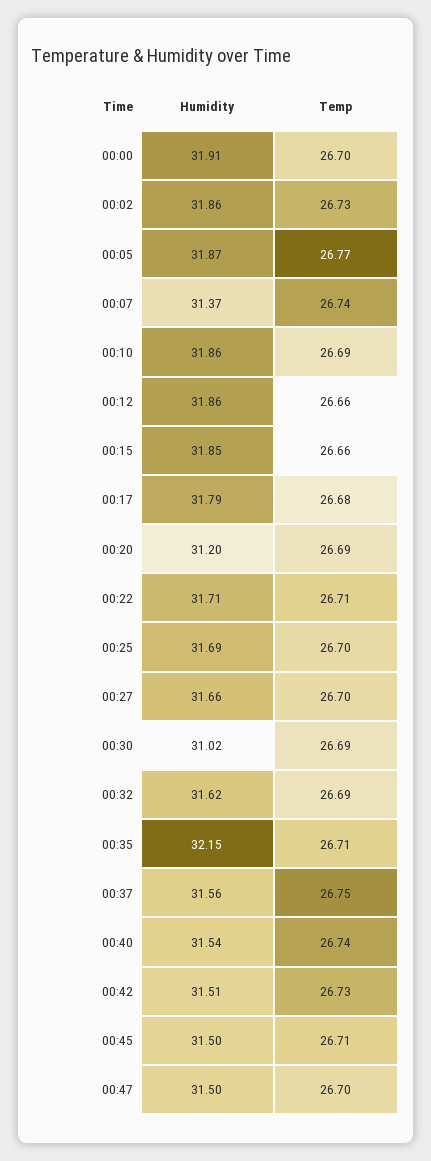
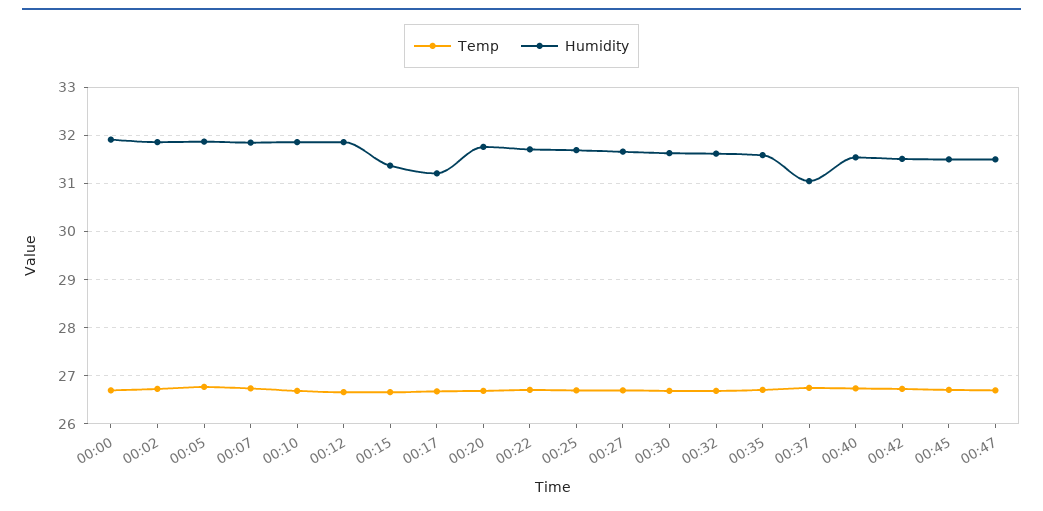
Humidity, 00:07: 31.37 -> 31.8
Humidity, 00:15: 31.85 -> 31.4
Humidity, 00:17: 31.79 -> 31.2
Humidity, 00:20: 31.2 -> 31.8
Humidity, 00:30: 31.02 -> 31.6
Humidity, 00:35: 32.15 -> 31.6
Humidity, 00:37: 31.56 -> 31

